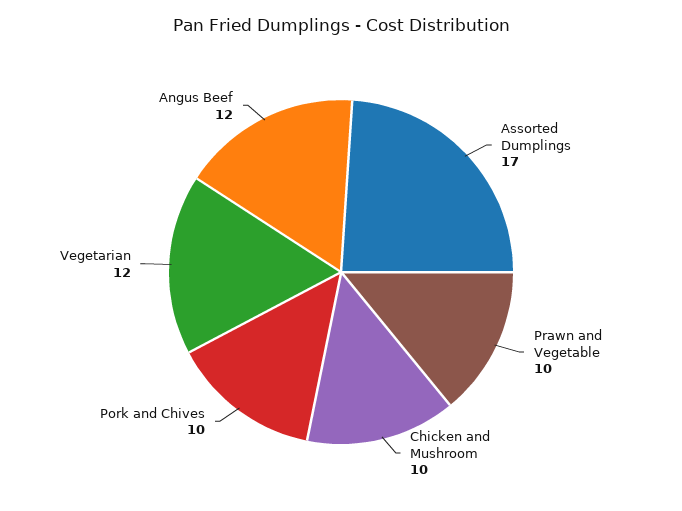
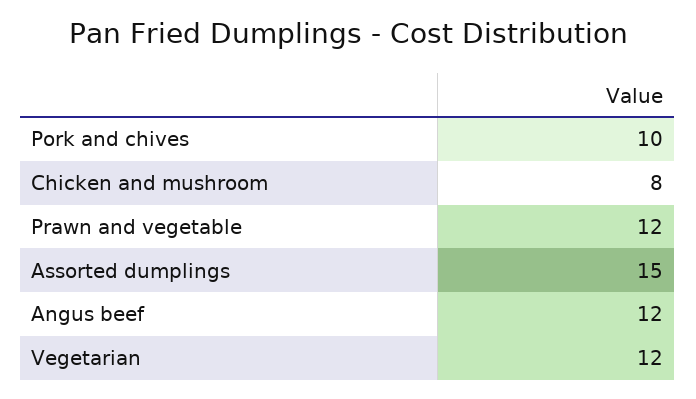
Assorted Dumplings: 17 -> 15
Prawn and Vegetable: 10 -> 12
Chicken and Mushroom: 10 -> 8

